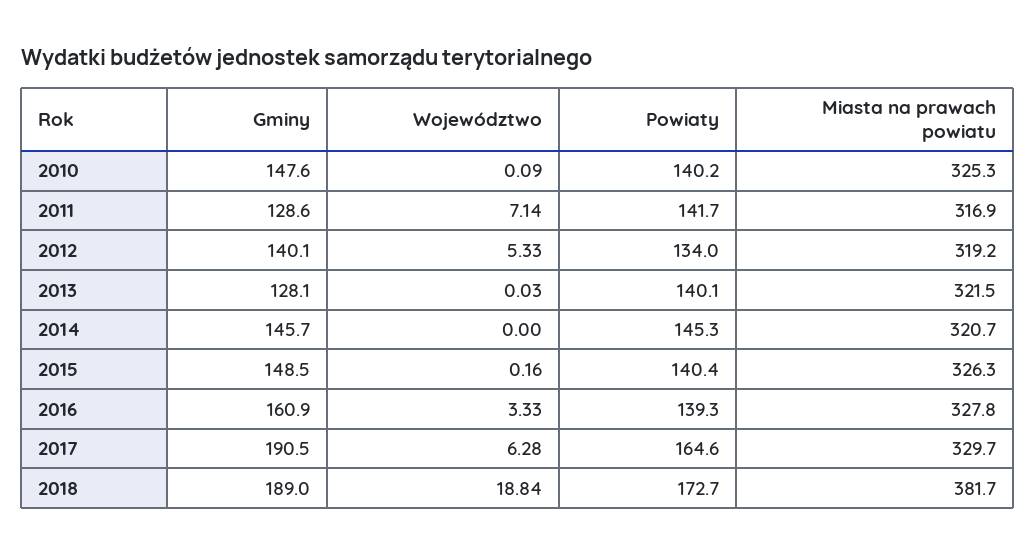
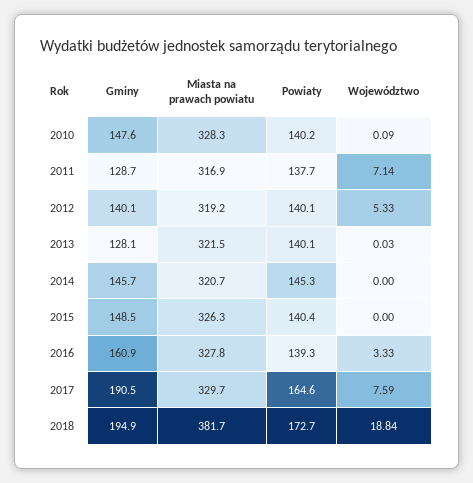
Miasta na prawach powiatu, 2010: 325.3 -> 328.3
Gminy, 2011: 128.6 -> 128.7
Powiaty, 2011: 141.7 -> 137.7
Powiaty, 2012: 134 -> 140.1
Województwo, 2015: 0.16 -> 0
Województwo, 2017: 6.28 -> 7.59
Gminy, 2018: 189 -> 194.9

